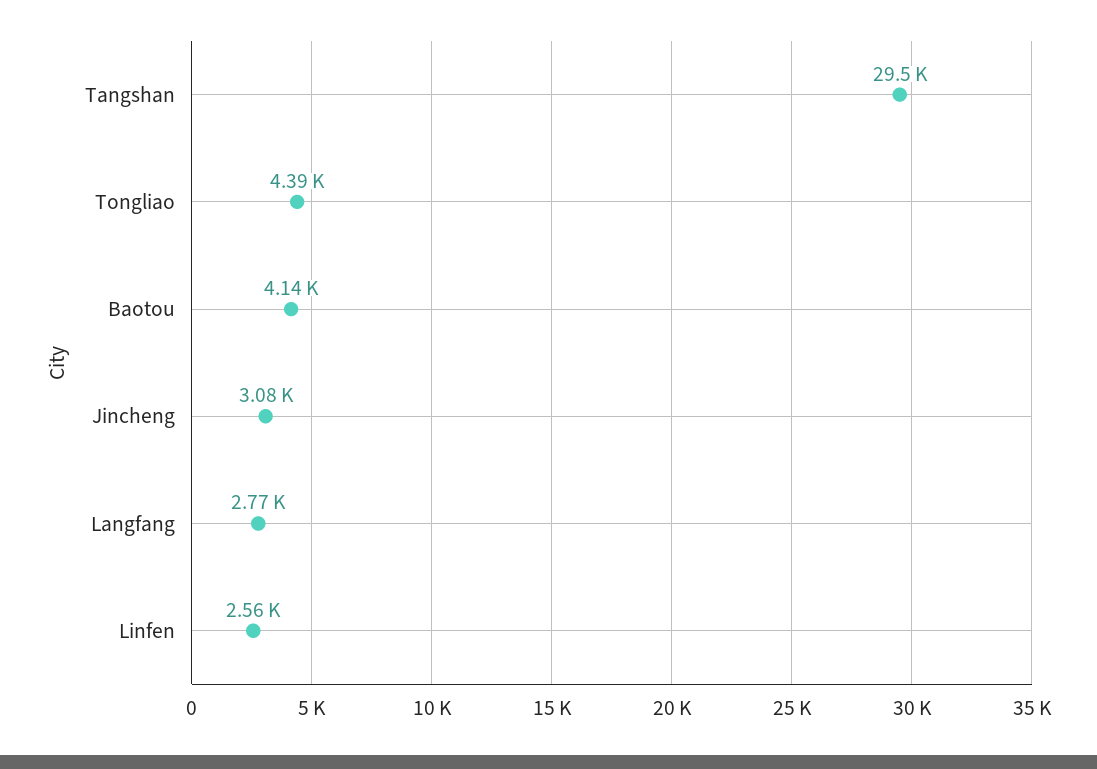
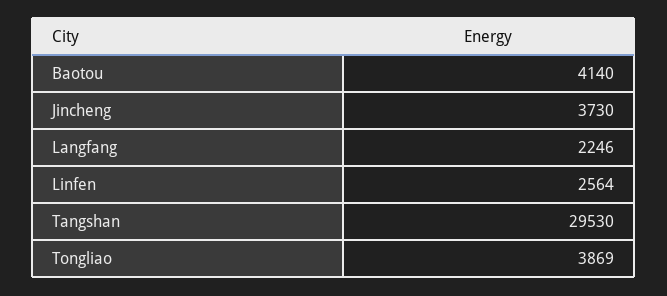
Tongliao: 4390 -> 3869
Jincheng: 3080 -> 3730
Langfang: 2770 -> 2246

